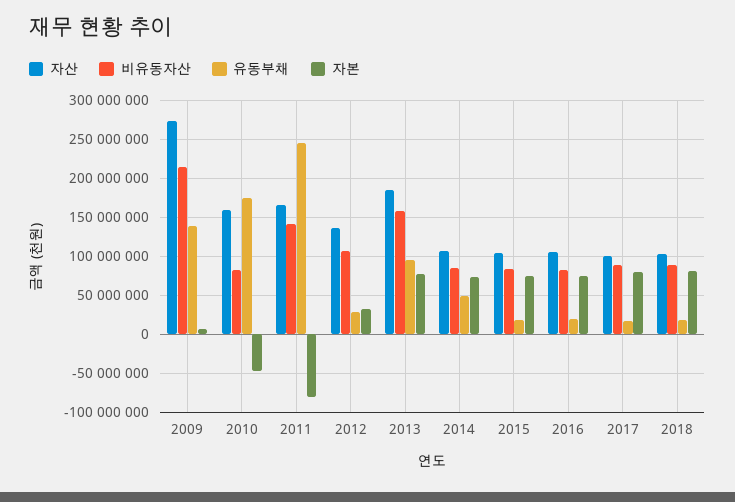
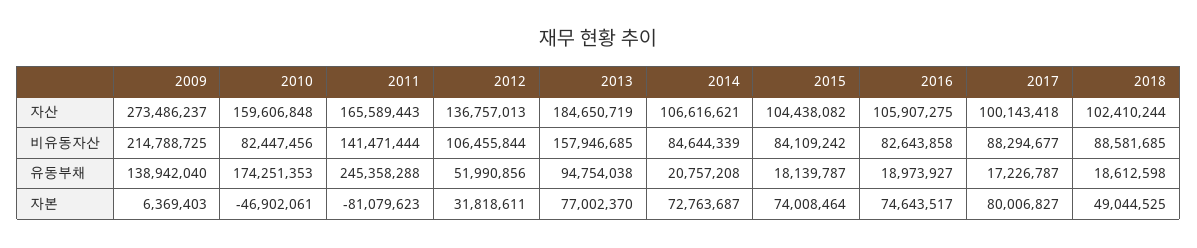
유동부채, 2012: 30000000 -> 51990856
유동부채, 2014: 50000000 -> 20757208
자본, 2018: 80000000 -> 49044525

